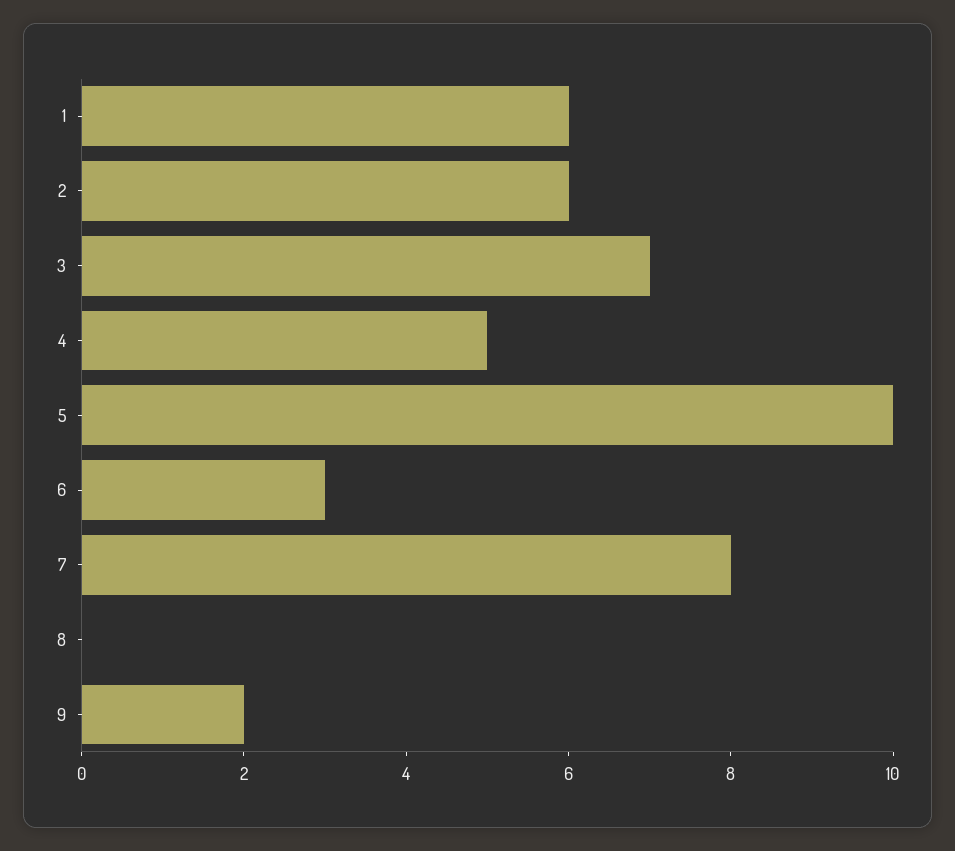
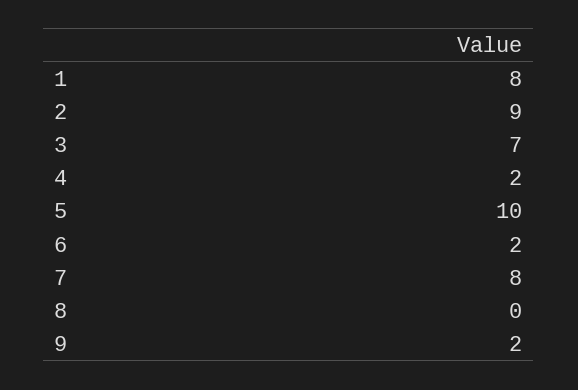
1: 6 -> 8
2: 6 -> 9
4: 5 -> 2
6: 3 -> 2

